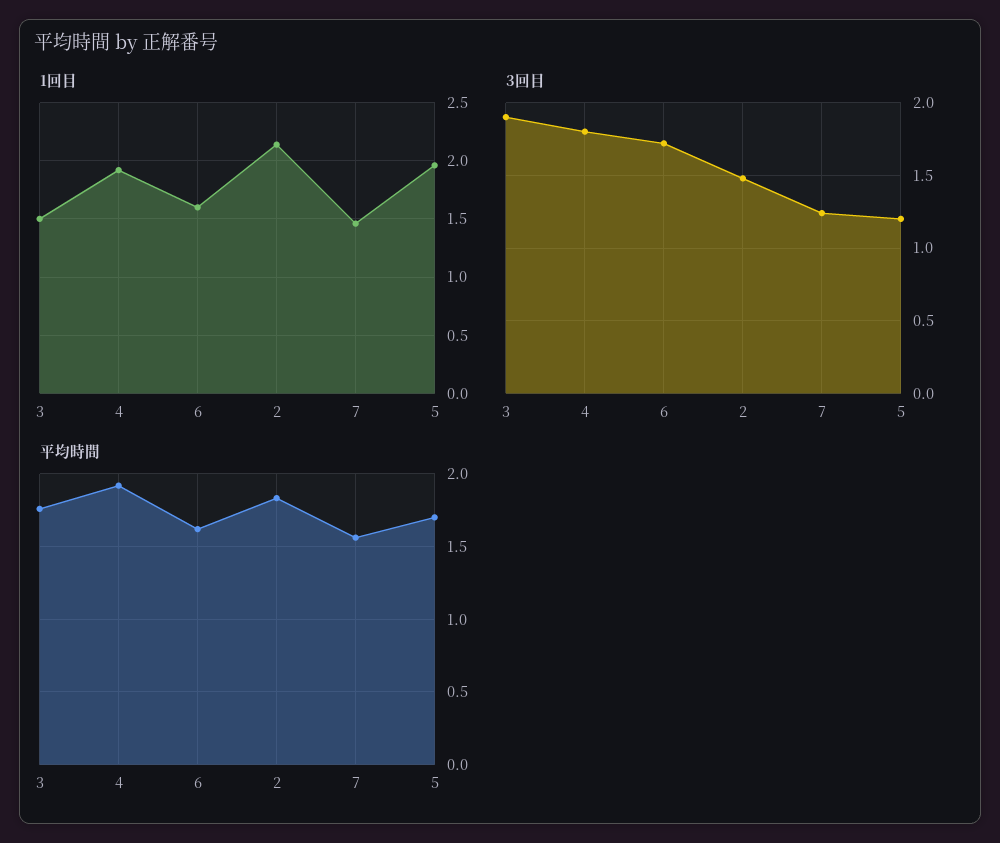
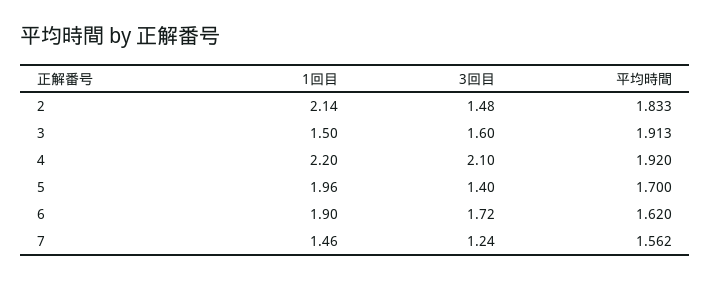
1回目, 4: 1.9 -> 2.2
1回目, 6: 1.6 -> 1.9
3回目, 3: 1.9 -> 1.6
3回目, 4: 1.8 -> 2.1
3回目, 5: 1.2 -> 1.4
平均時間, 3: 1.75 -> 1.913

